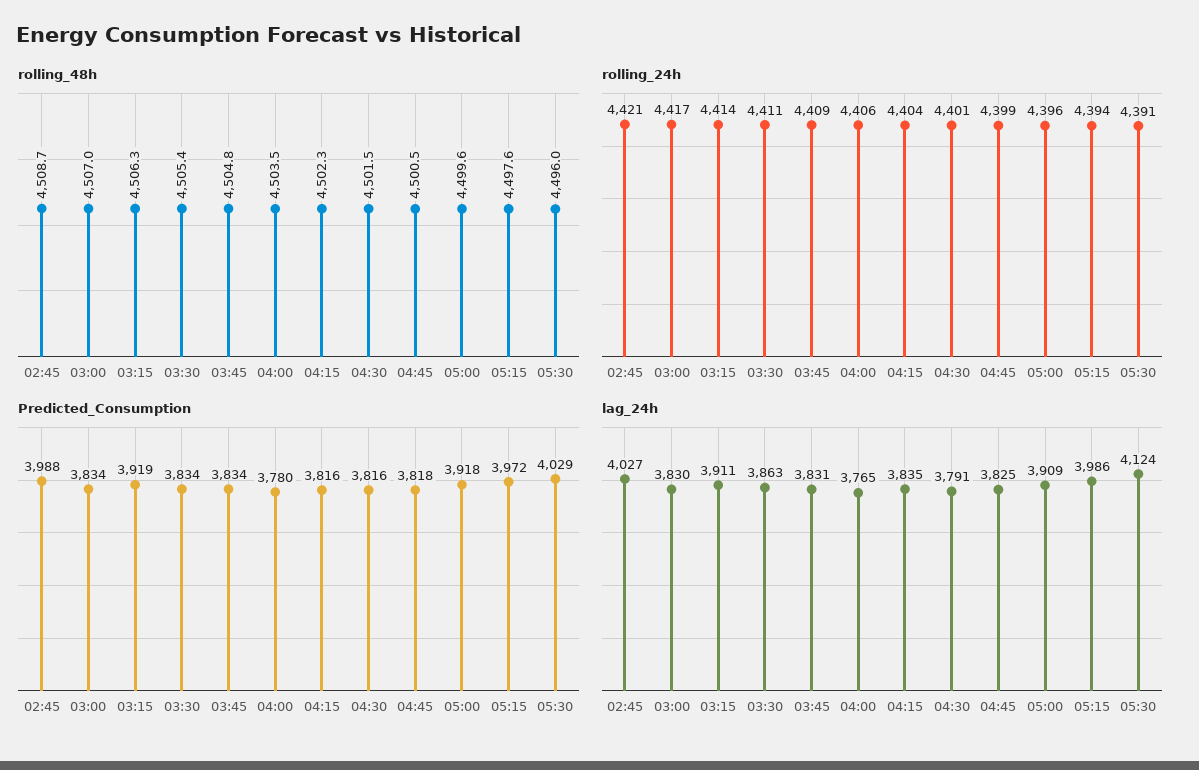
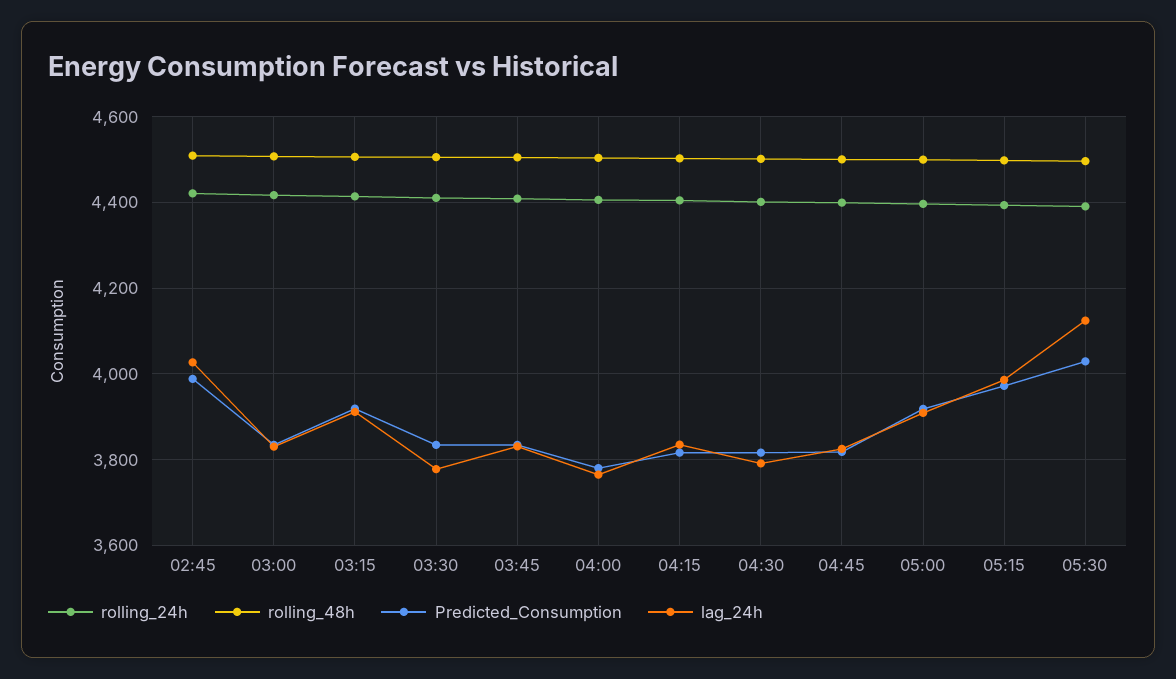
lag_24h, 03:30: 3863 -> 3780

